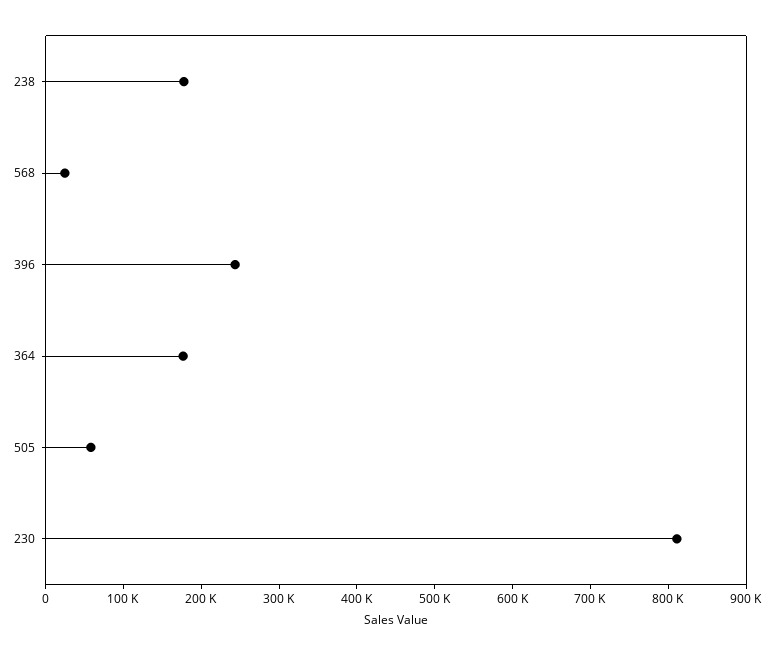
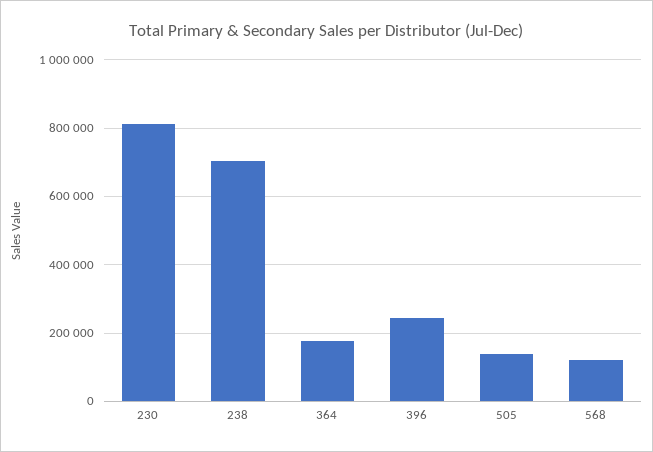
238: 180000 -> 700000
568: 20000 -> 120000
505: 60000 -> 140000

